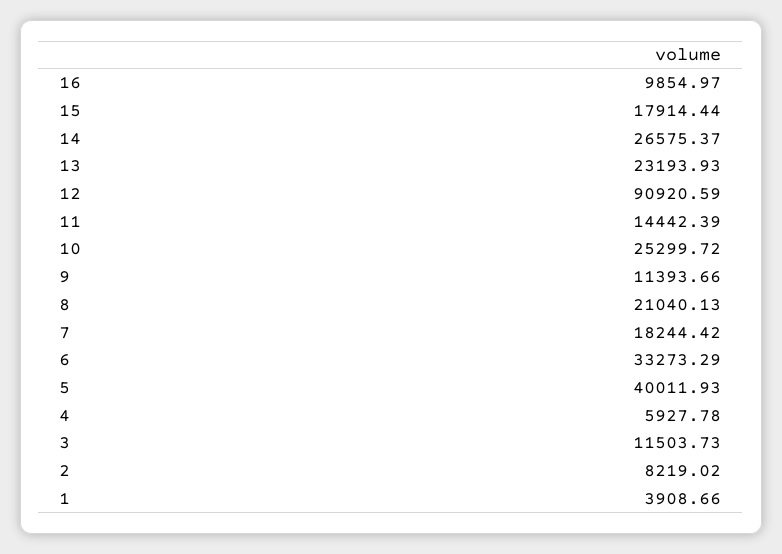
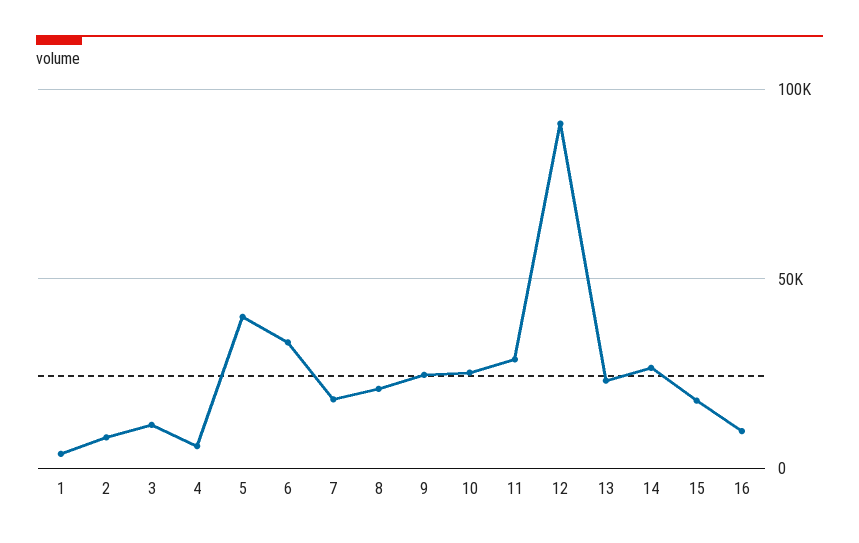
11: 14442.39 -> 30000
9: 11393.66 -> 25000

